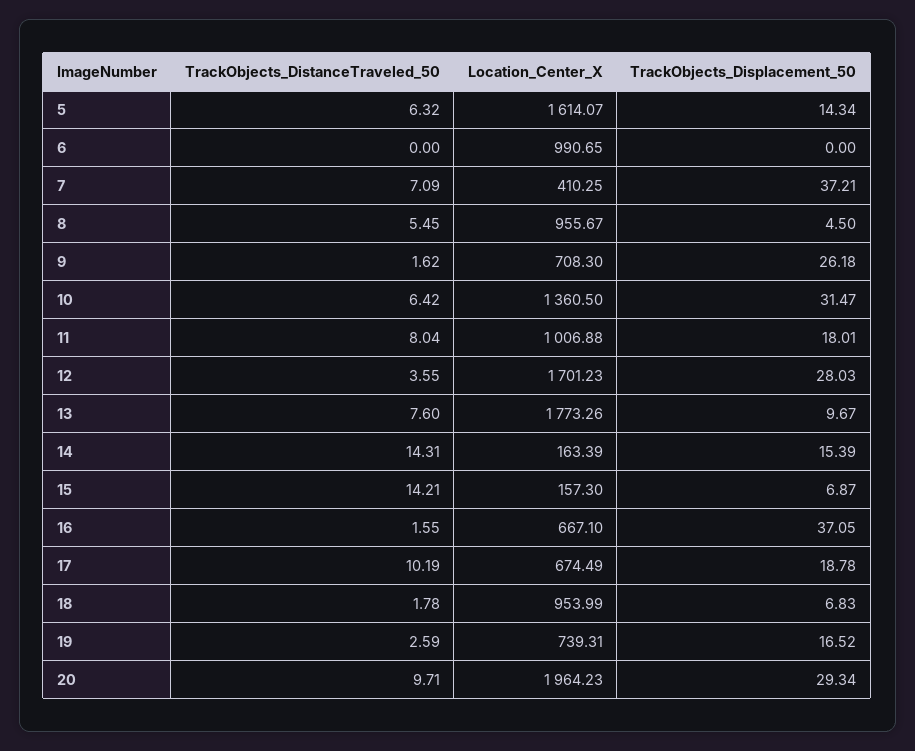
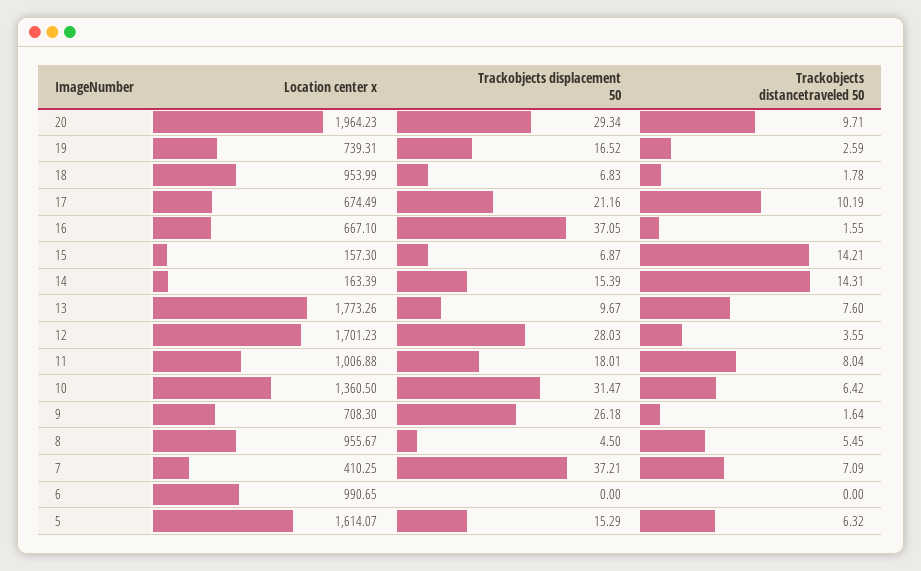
TrackObjects_Displacement_50, 5: 14.34 -> 15.29
TrackObjects_DistanceTraveled_50, 9: 1.62 -> 1.64
TrackObjects_Displacement_50, 17: 18.78 -> 21.16

